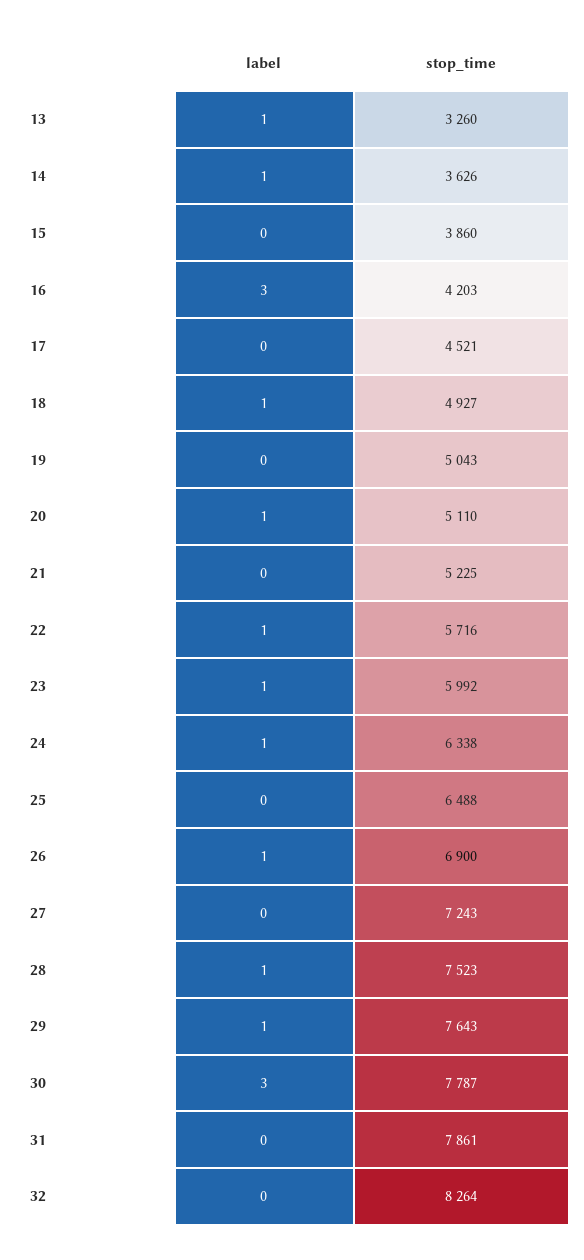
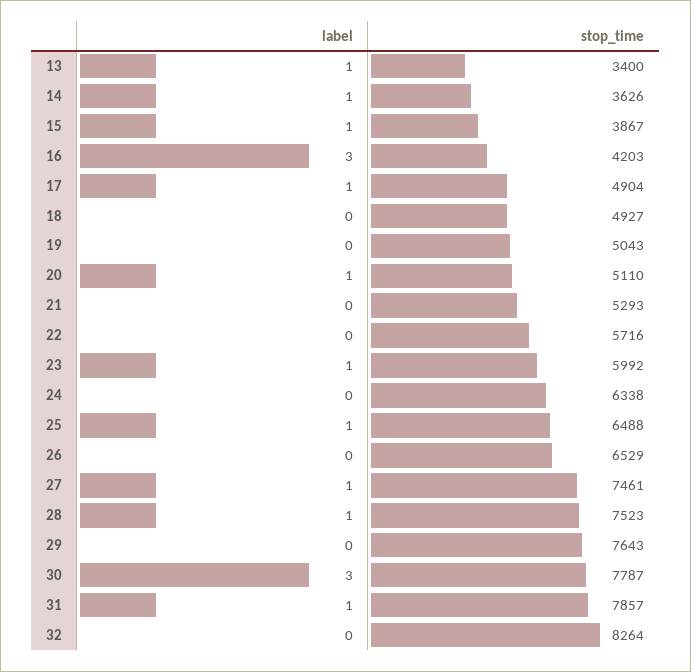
stop_time, 13: 3260 -> 3400
label, 15: 0 -> 1
stop_time, 15: 3860 -> 3867
label, 17: 0 -> 1
stop_time, 17: 4521 -> 4904
label, 18: 1 -> 0
stop_time, 21: 5225 -> 5293
label, 22: 1 -> 0
label, 24: 1 -> 0
label, 25: 0 -> 1
label, 26: 1 -> 0
stop_time, 26: 6900 -> 6529
label, 27: 0 -> 1
stop_time, 27: 7243 -> 7461
label, 29: 1 -> 0
label, 31: 0 -> 1
stop_time, 31: 7861 -> 7857

